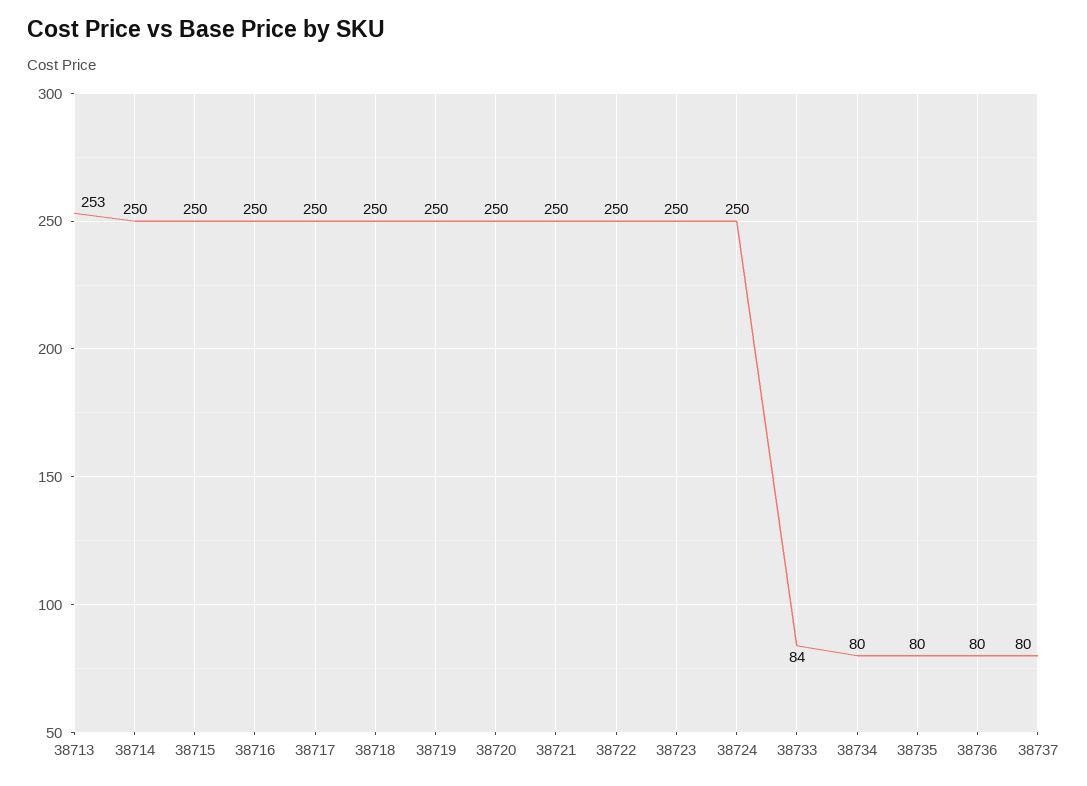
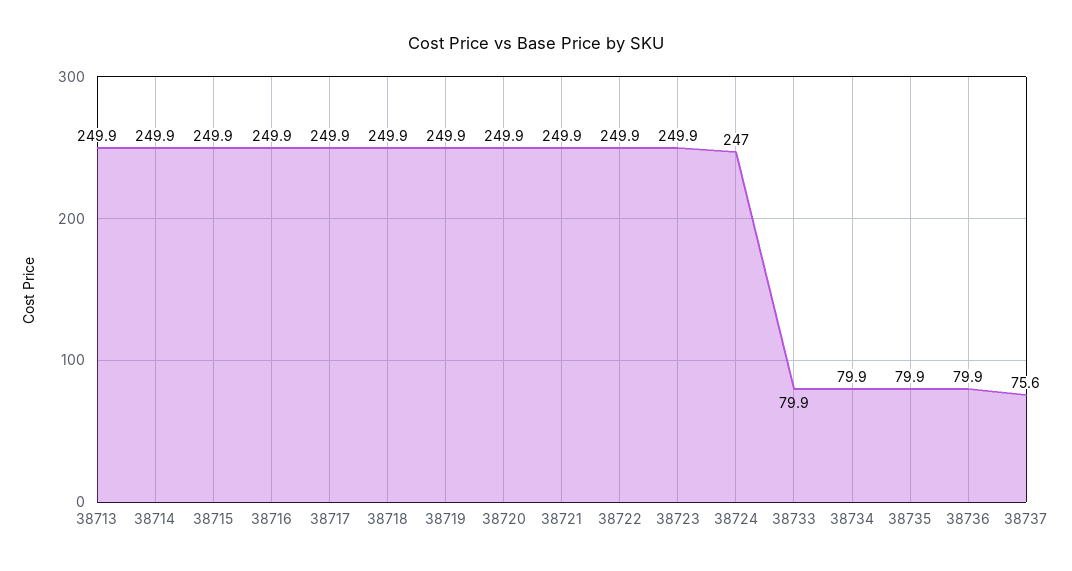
38713: 253 -> 249.9
38724: 250 -> 247
38733: 84 -> 79.9
38737: 80 -> 75.6

